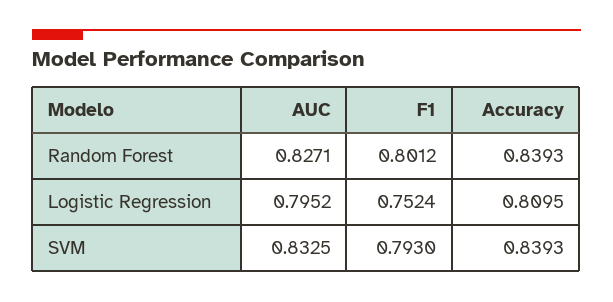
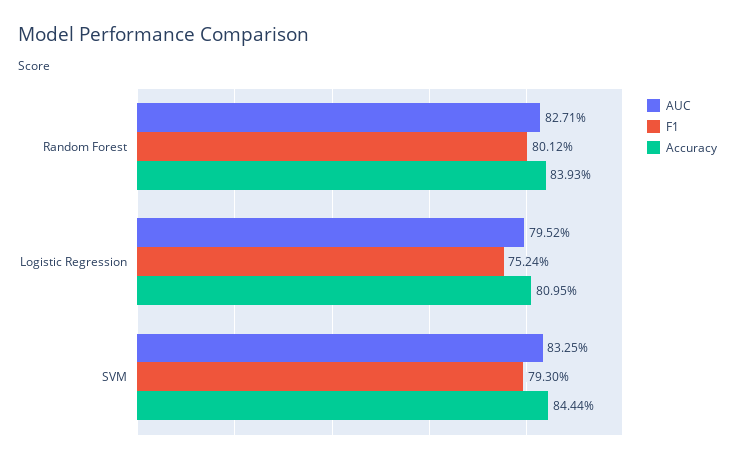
Accuracy, SVM: 0.8393 -> 0.8444

